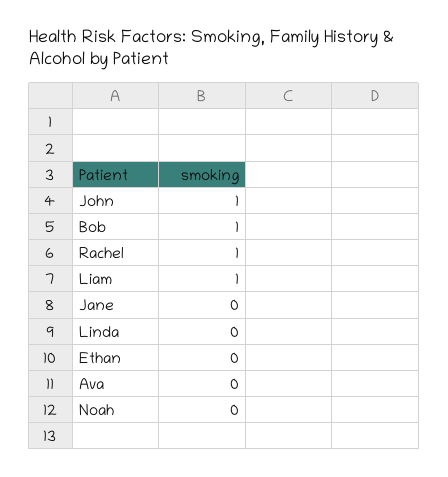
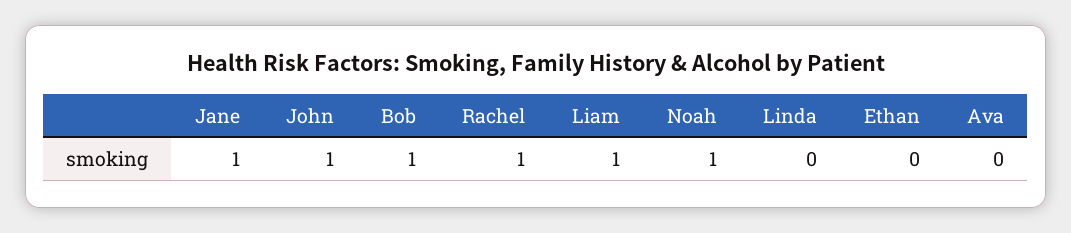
Jane: 0 -> 1
Noah: 0 -> 1

